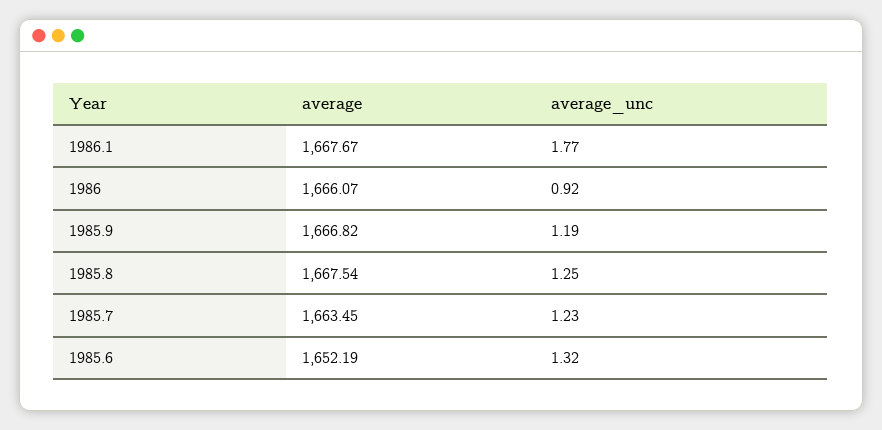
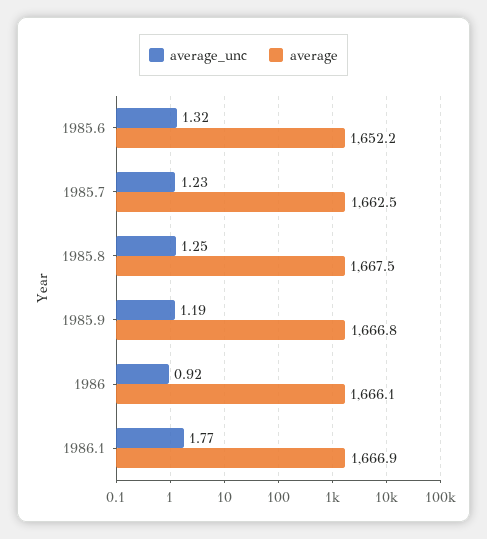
average, 1986.1: 1667.67 -> 1666.9
average, 1985.7: 1663.45 -> 1662.5

